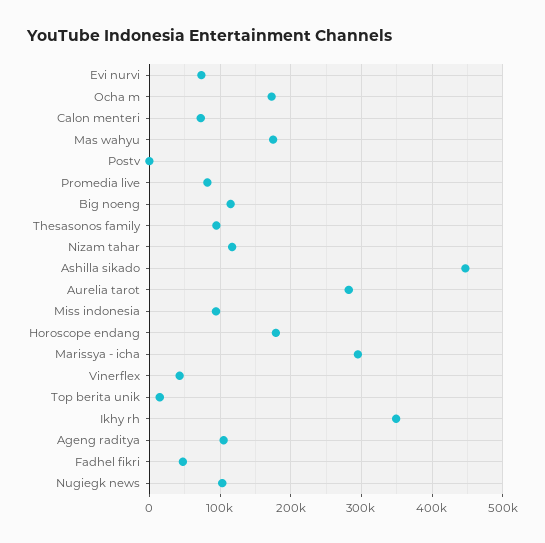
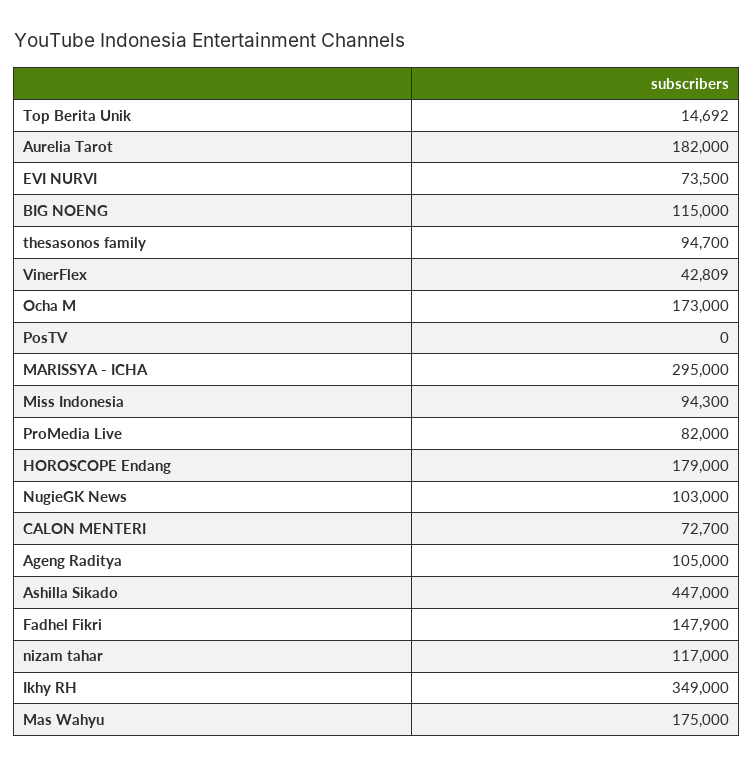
Aurelia tarot: 280000 -> 182000
Fadhel fikri: 50000 -> 147900

